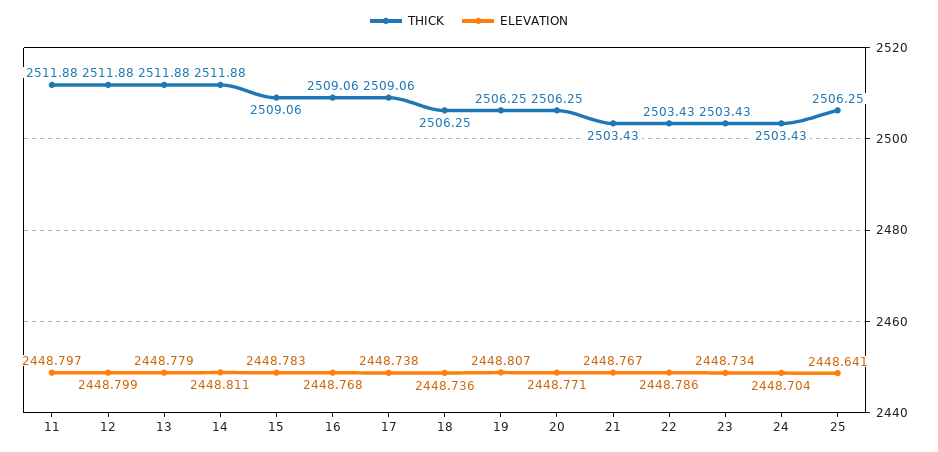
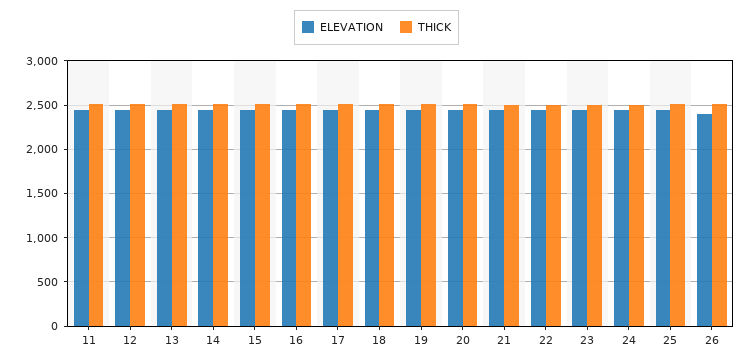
ELEVATION, 26: none -> 2400
THICK, 26: none -> 2500

